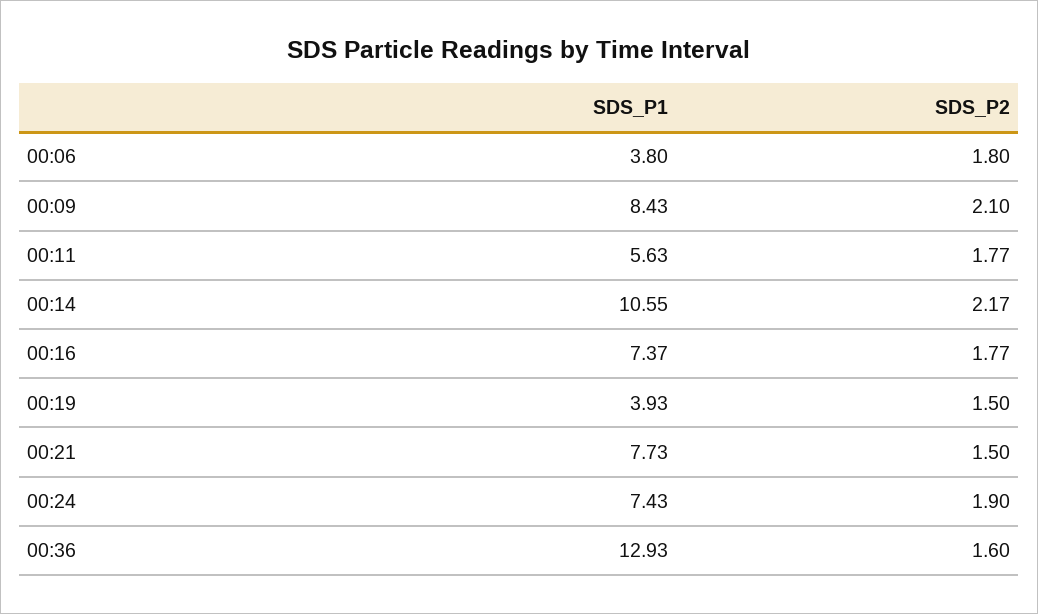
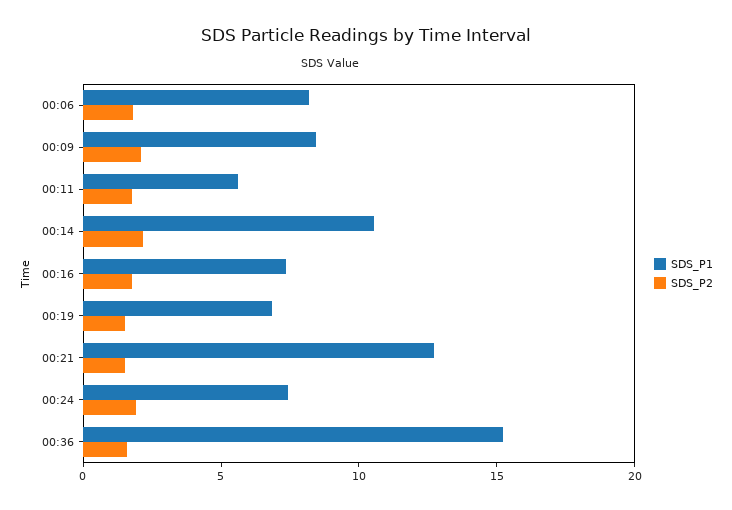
SDS_P1, 00:06: 3.8 -> 8
SDS_P1, 00:19: 3.93 -> 7
SDS_P1, 00:21: 7.73 -> 13
SDS_P1, 00:36: 12.93 -> 15

